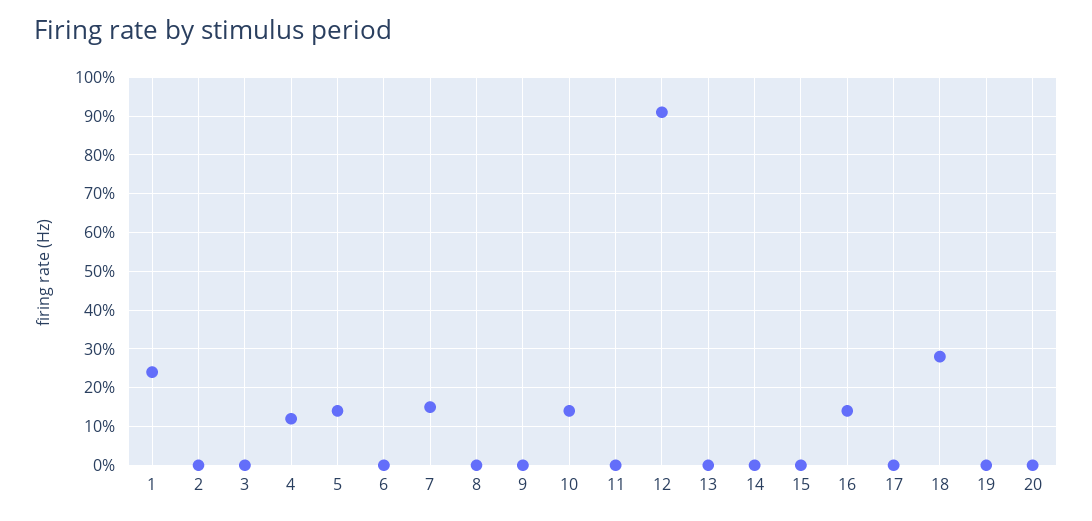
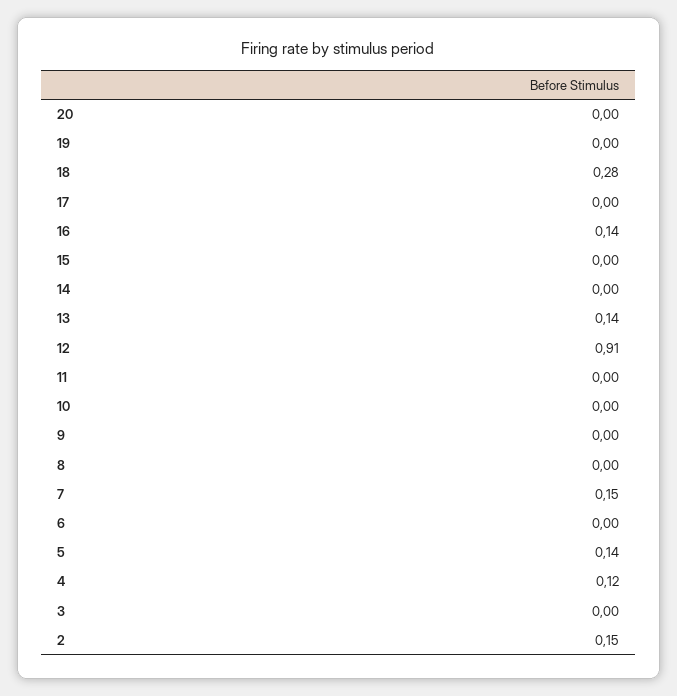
1: 0.25 -> none
2: 0 -> 0.15
10: 0.15 -> 0
13: 0 -> 0.14

